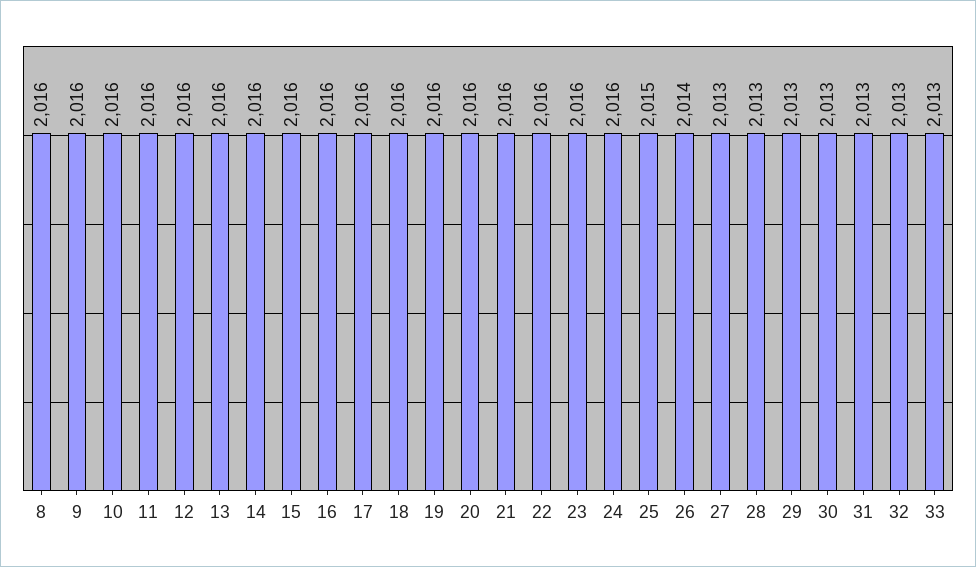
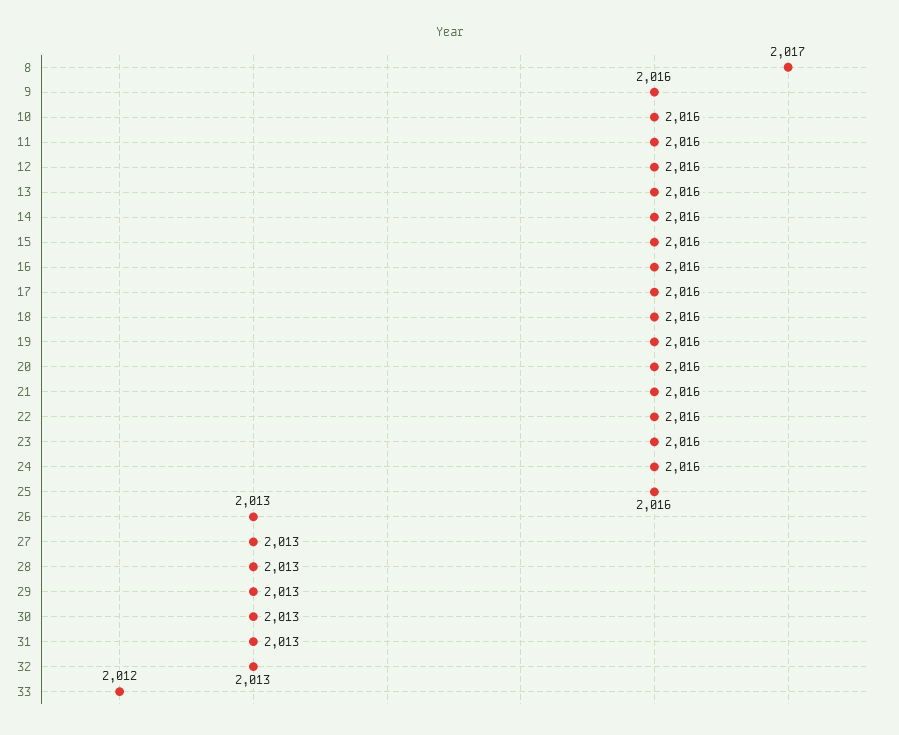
8: 2016 -> 2017
25: 2015 -> 2016
26: 2014 -> 2013
33: 2013 -> 2012

